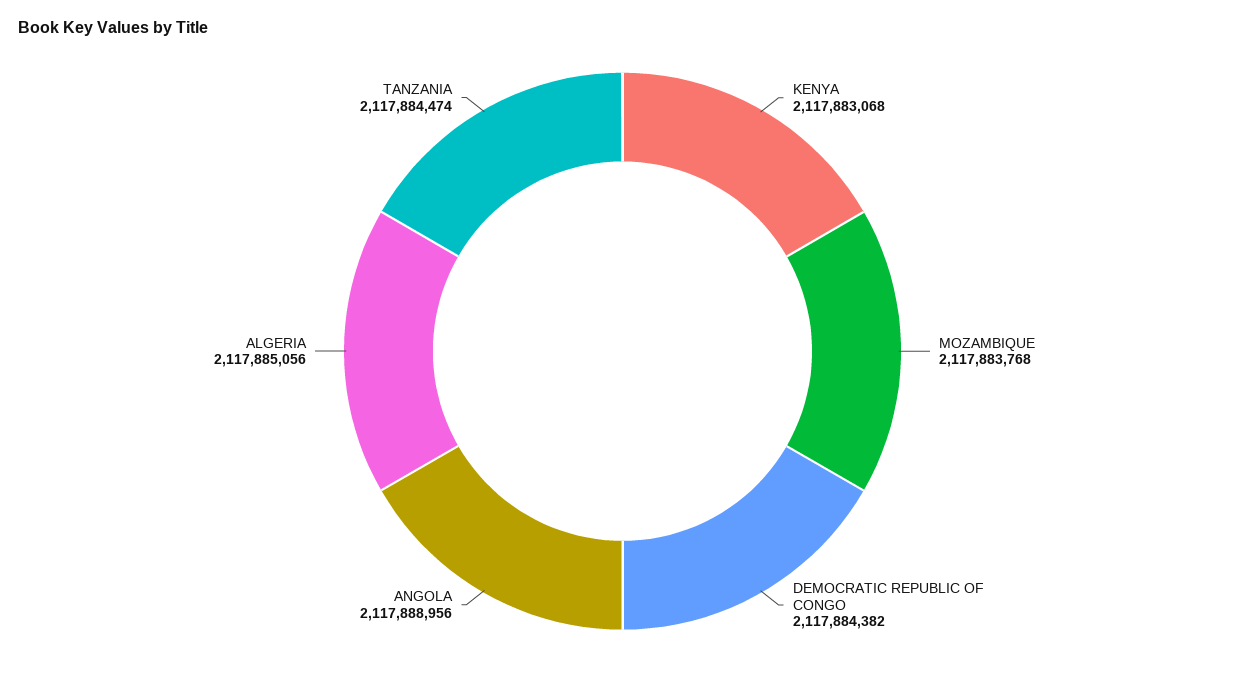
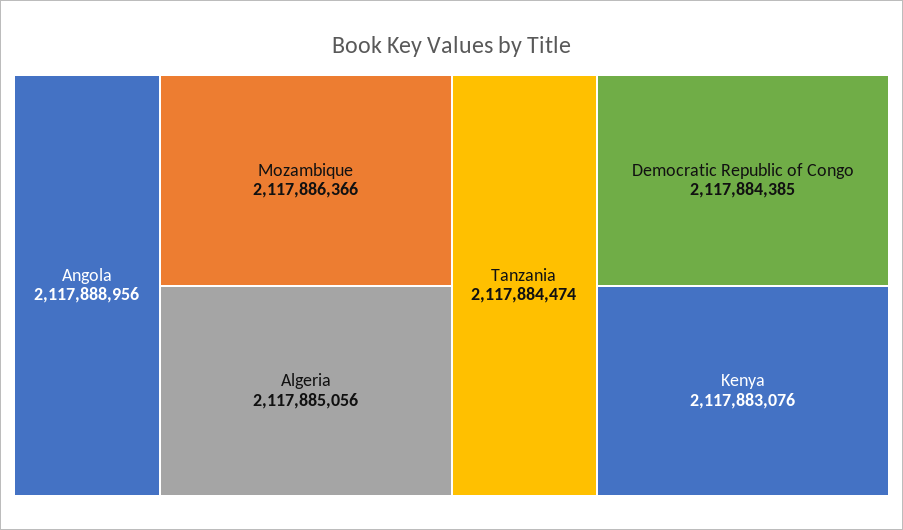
KENYA: 2117883068 -> 2117883076
MOZAMBIQUE: 2117883768 -> 2117886366
DEMOCRATIC REPUBLIC OF CONGO: 2117884382 -> 2117884385

